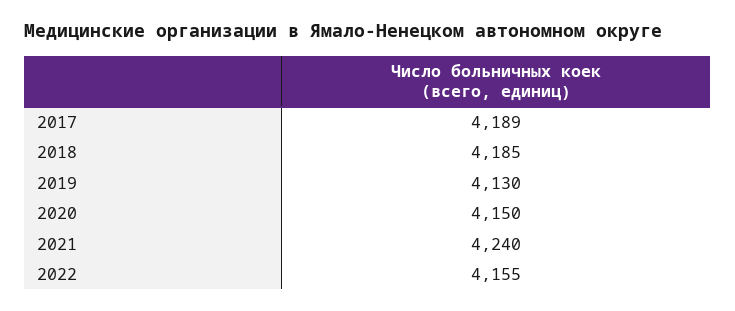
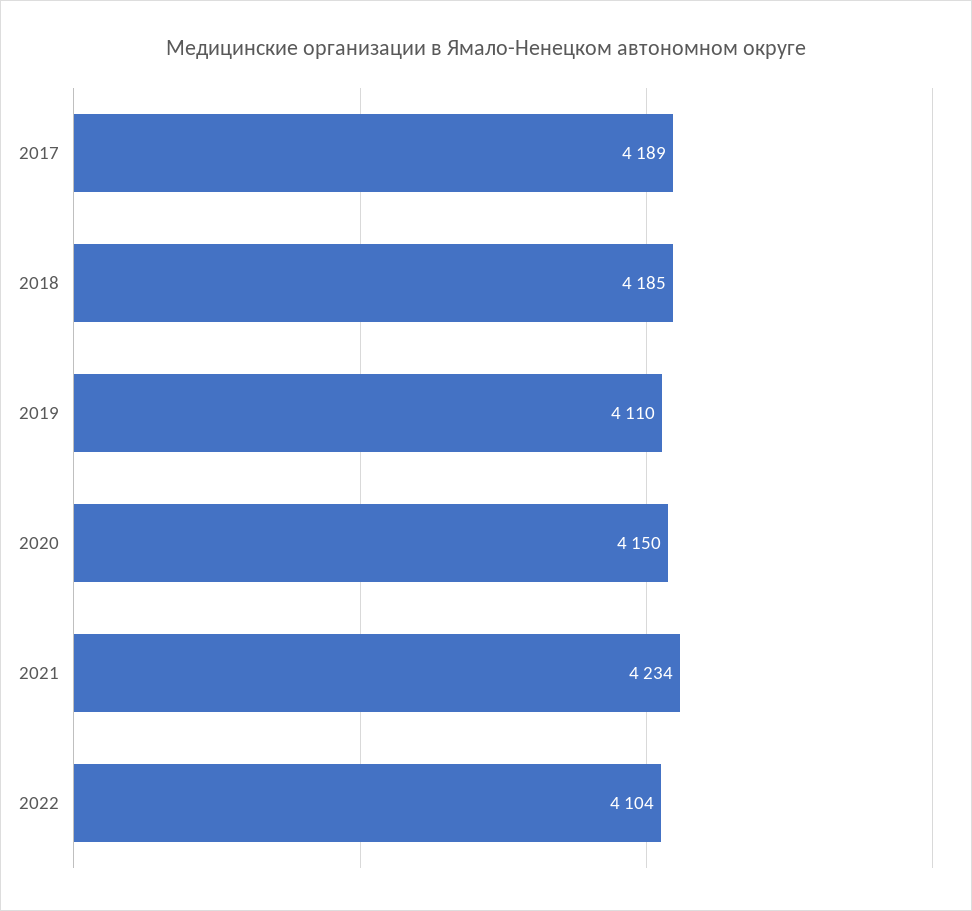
2019: 4130 -> 4110
2021: 4240 -> 4234
2022: 4155 -> 4104

